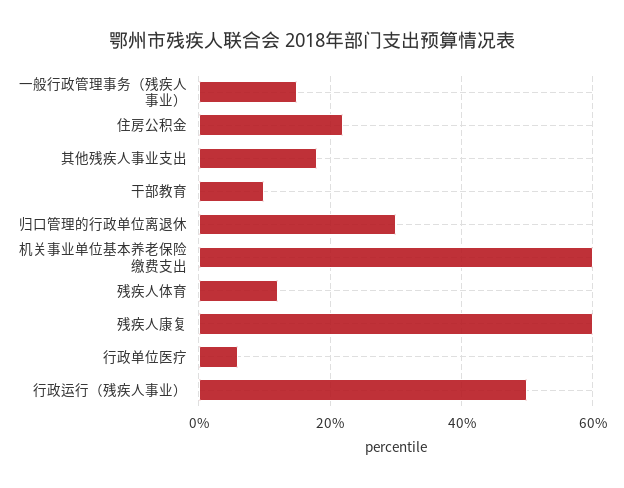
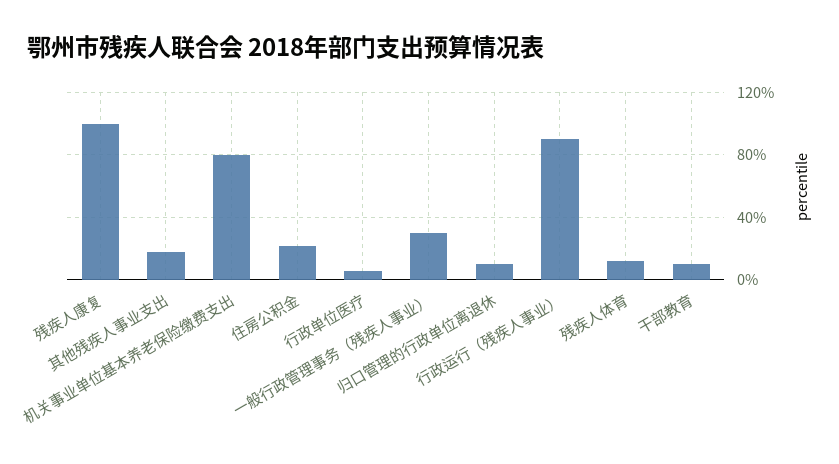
一般行政管理事务（残疾人事业）: 15 -> 30
归口管理的行政单位离退休: 30 -> 10
机关事业单位基本养老保险缴费支出: 60 -> 80
残疾人康复: 60 -> 100
行政运行（残疾人事业）: 50 -> 90

